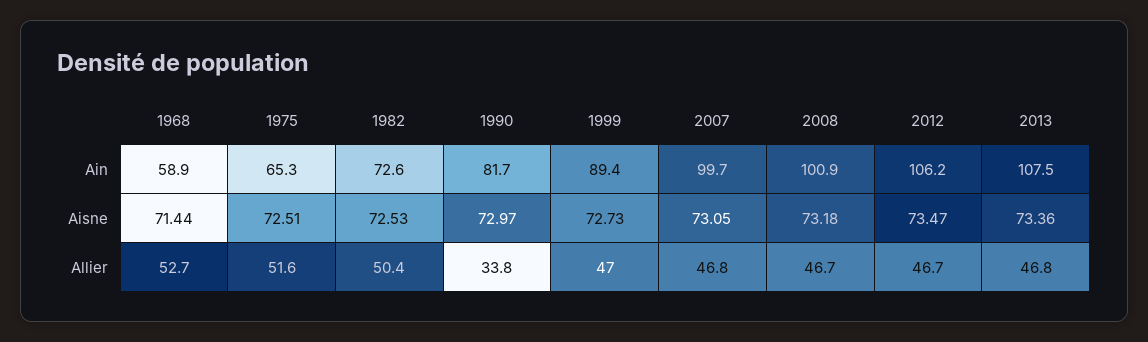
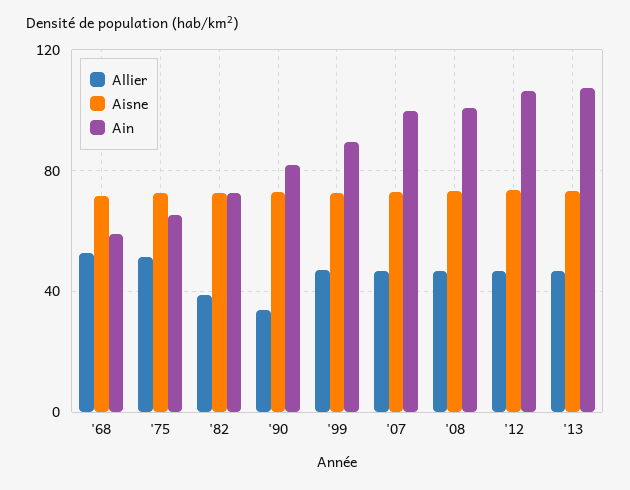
Allier, 1982: 50.4 -> 40

